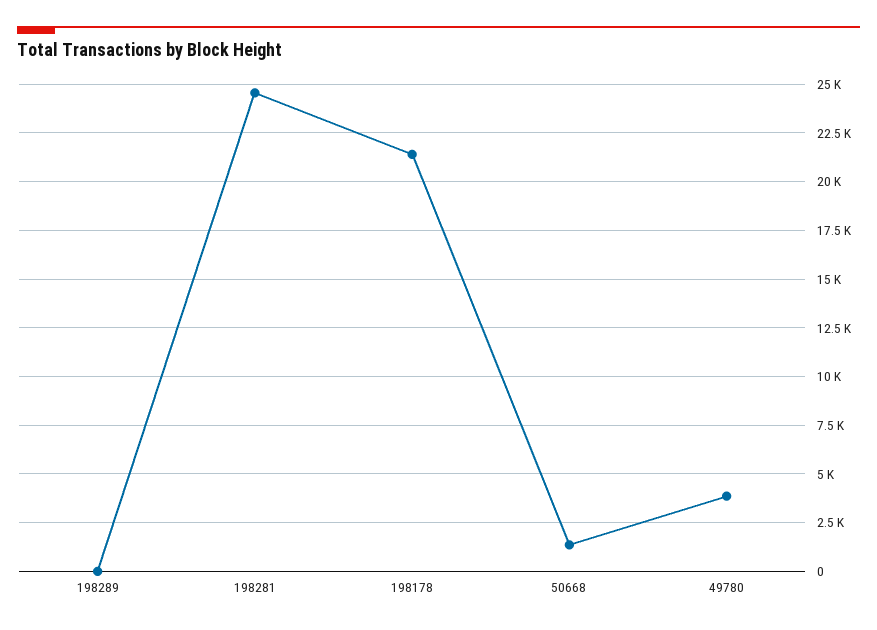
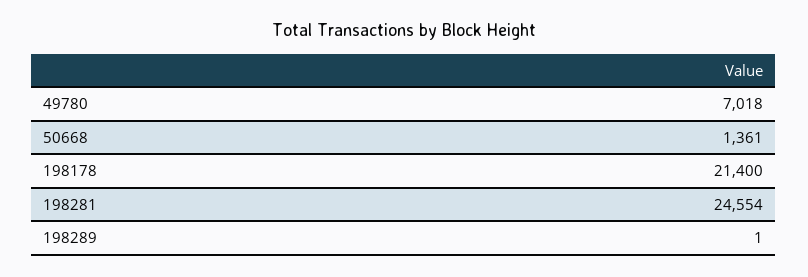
49780: 4000 -> 7018

